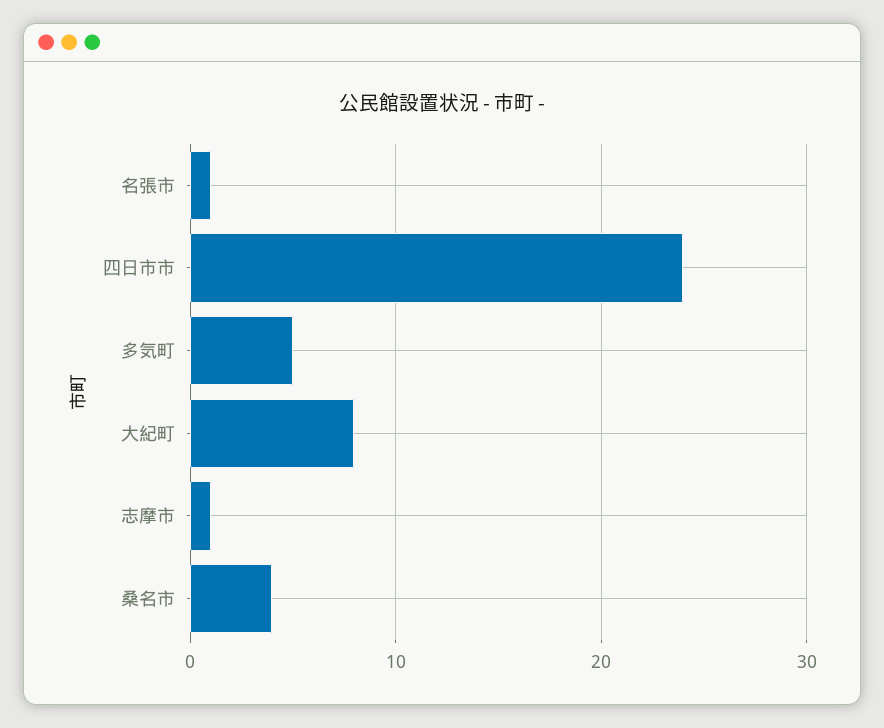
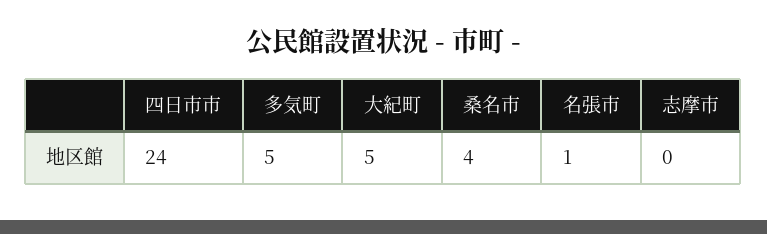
大紀町: 8 -> 5
志摩市: 1 -> 0

